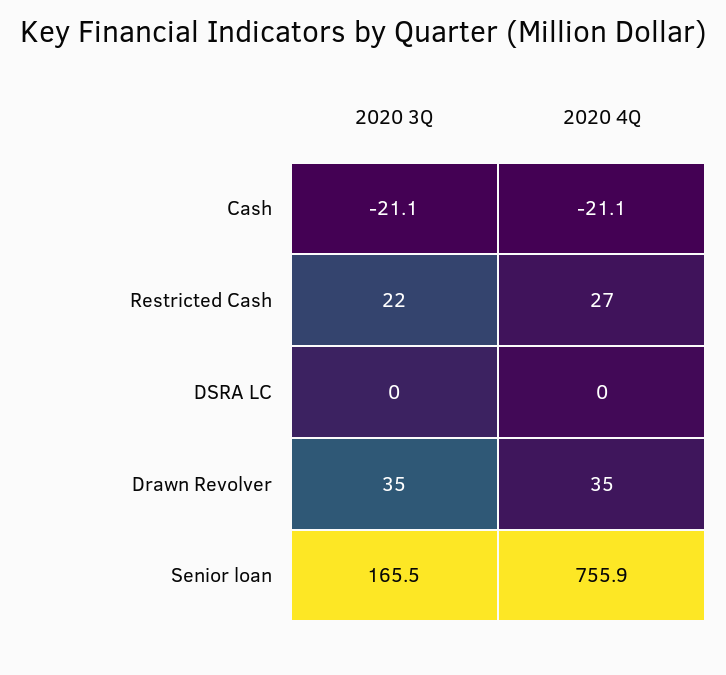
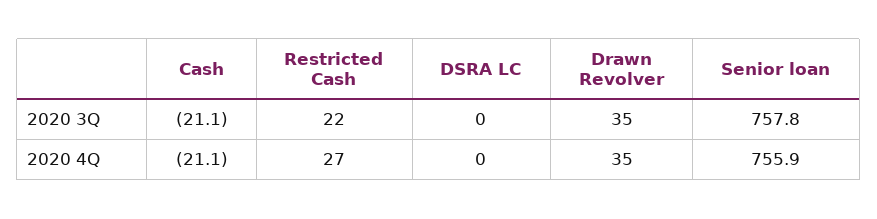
2020 3Q, Senior loan: 165.5 -> 757.8

